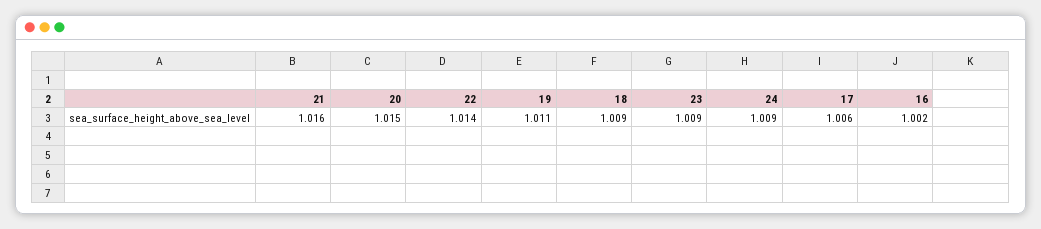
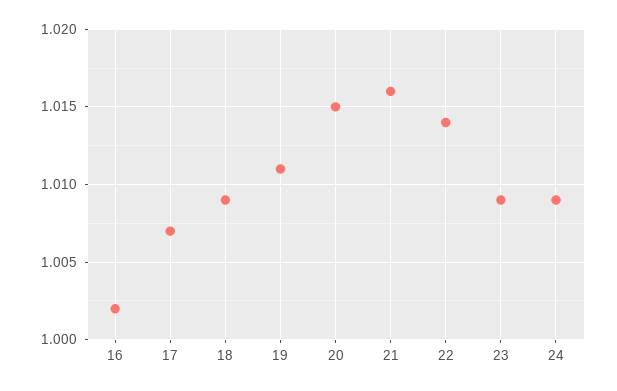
17: 1.006 -> 1.007

